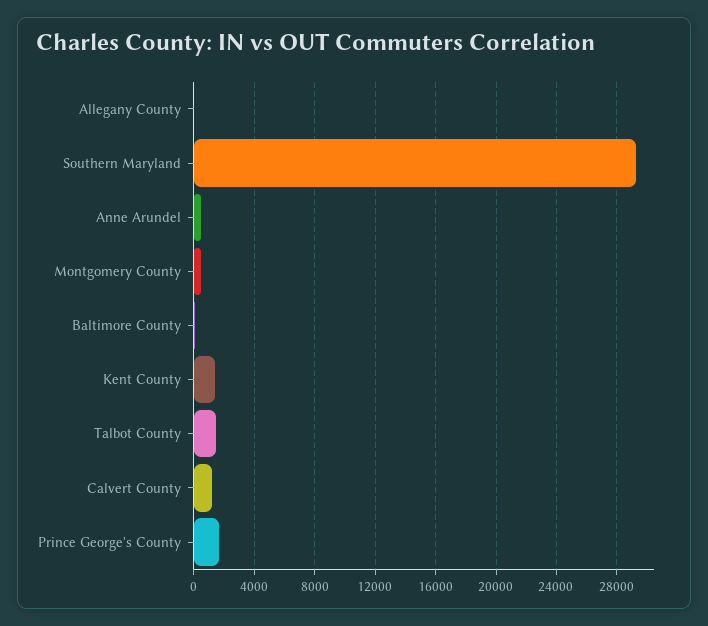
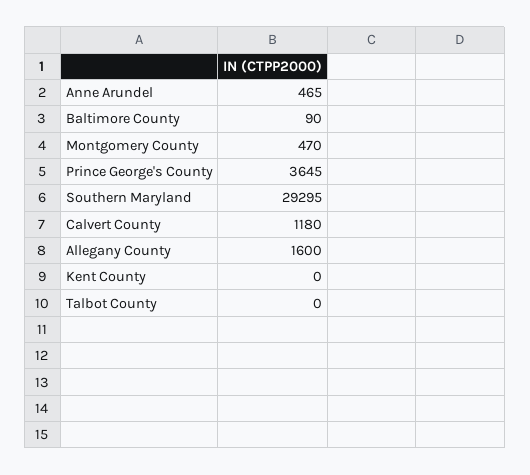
Allegany County: 0 -> 1600
Kent County: 1500 -> 0
Talbot County: 1500 -> 0
Prince George's County: 1500 -> 3645

